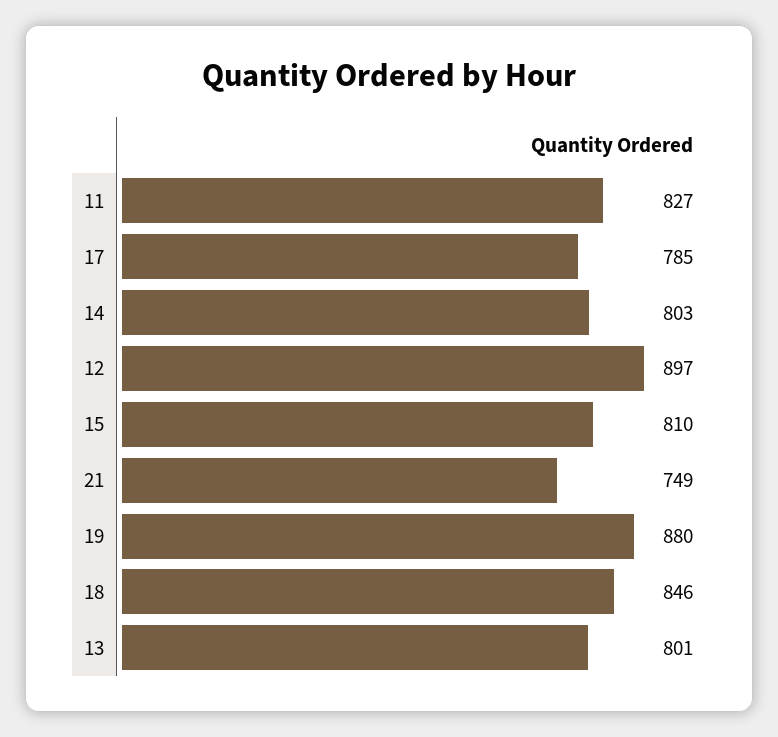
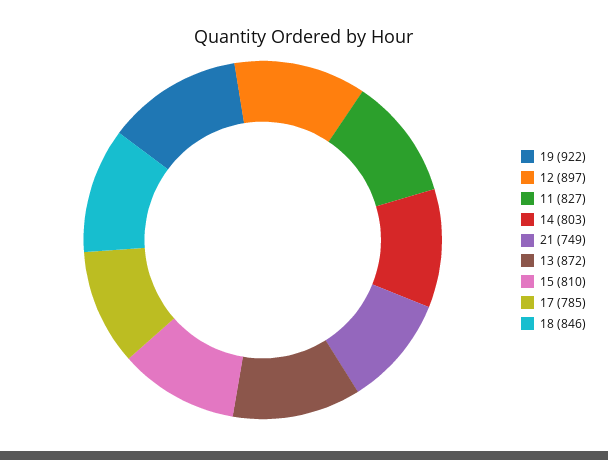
19: 880 -> 922
13: 801 -> 872

